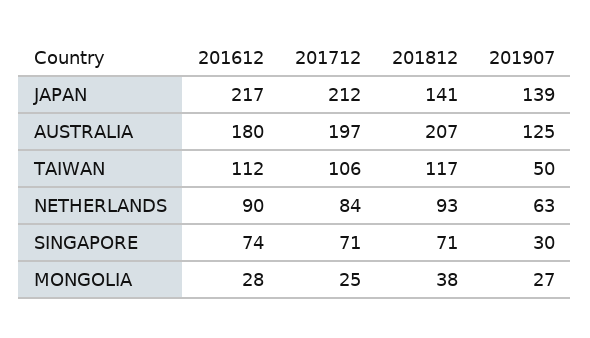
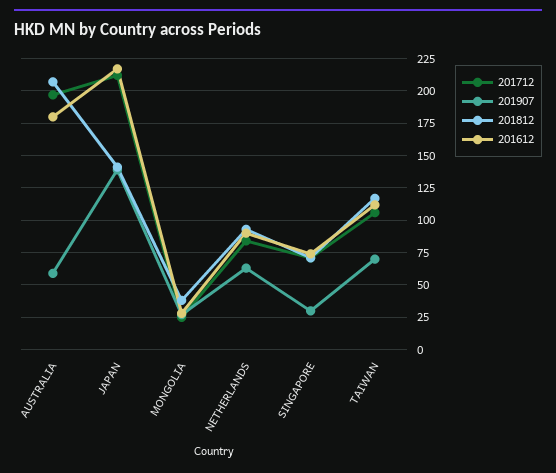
201907, AUSTRALIA: 125 -> 60
201907, TAIWAN: 50 -> 70

